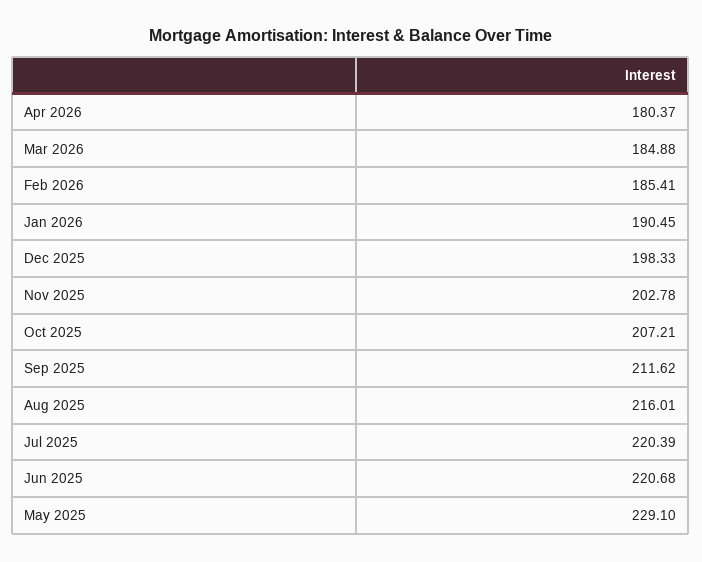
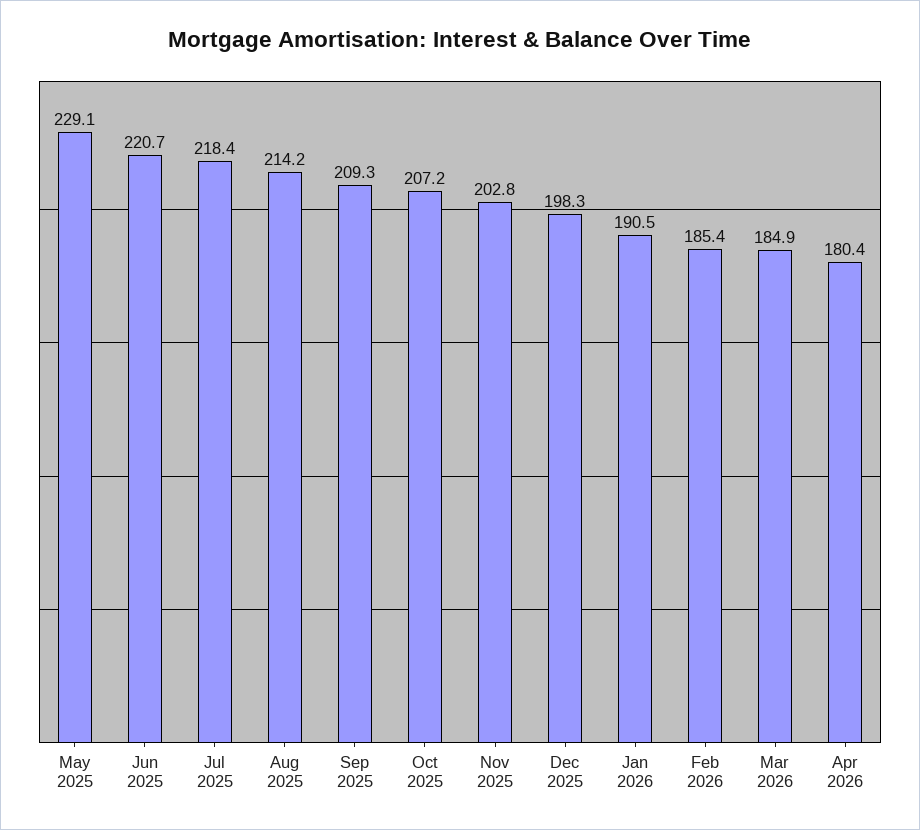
Sep 2025: 211.62 -> 209.3
Aug 2025: 216.01 -> 214.2
Jul 2025: 220.39 -> 218.4

